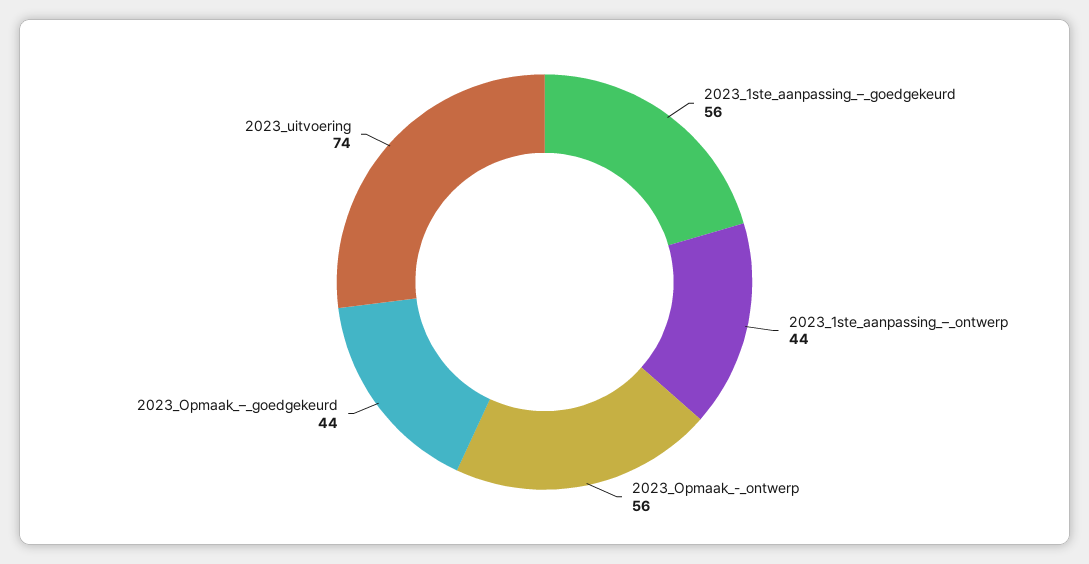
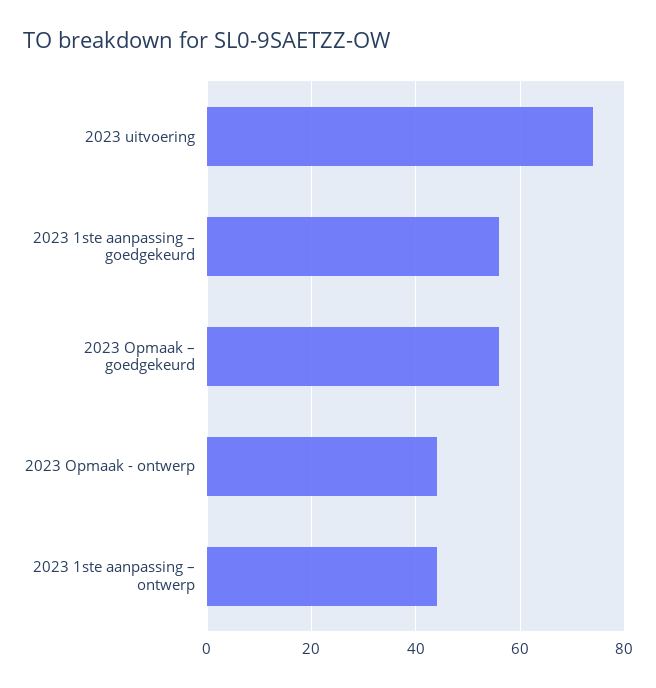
2023_Opmaak_-_ontwerp: 56 -> 45
2023_Opmaak_–_goedgekeurd: 44 -> 55

